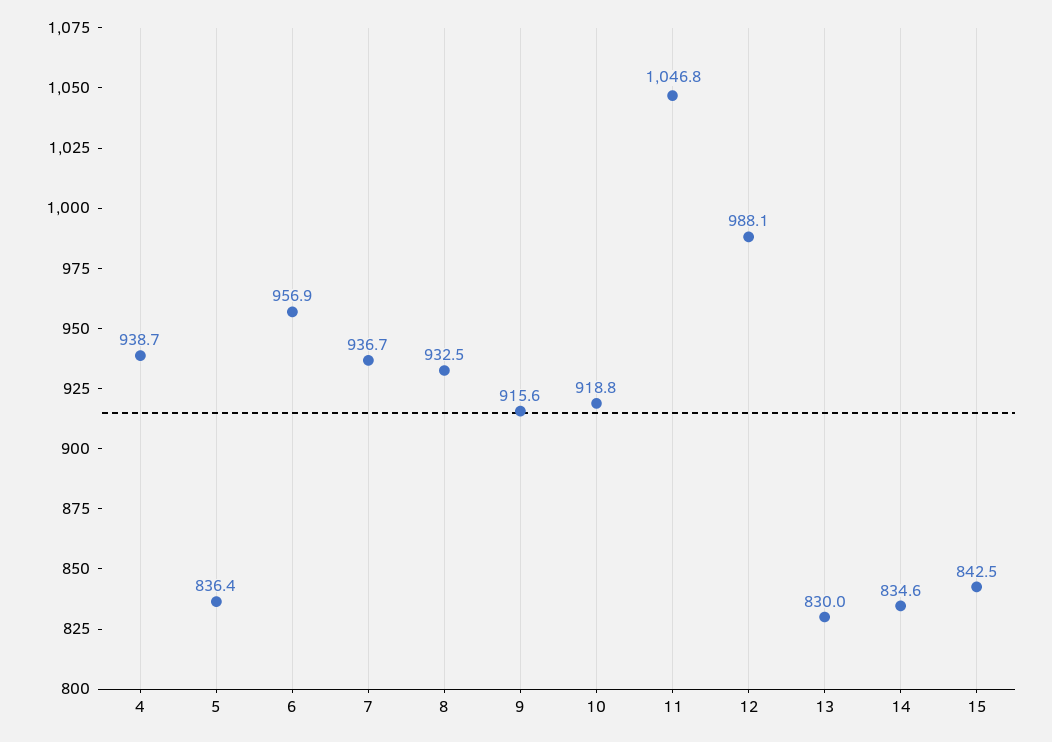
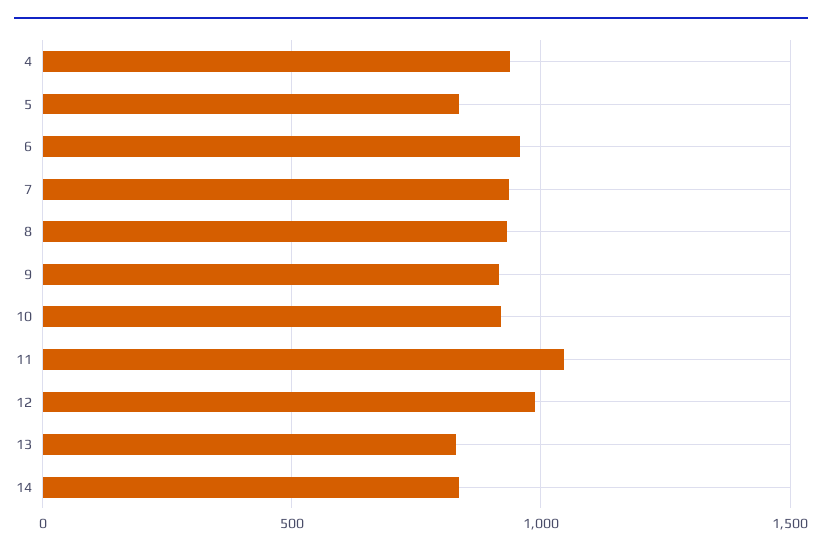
15: 842.5 -> none

